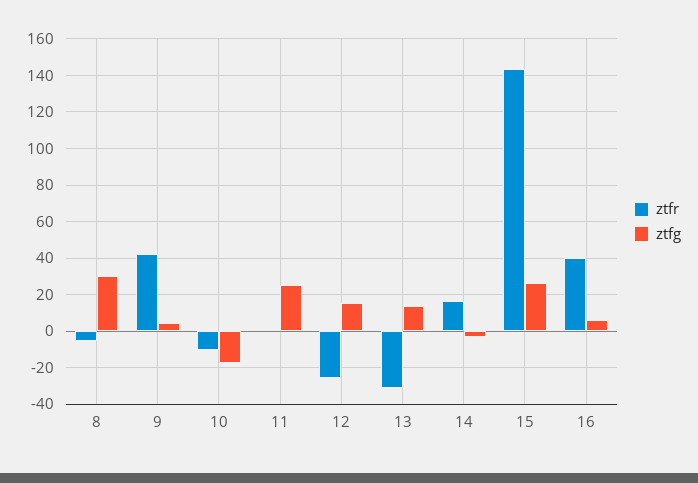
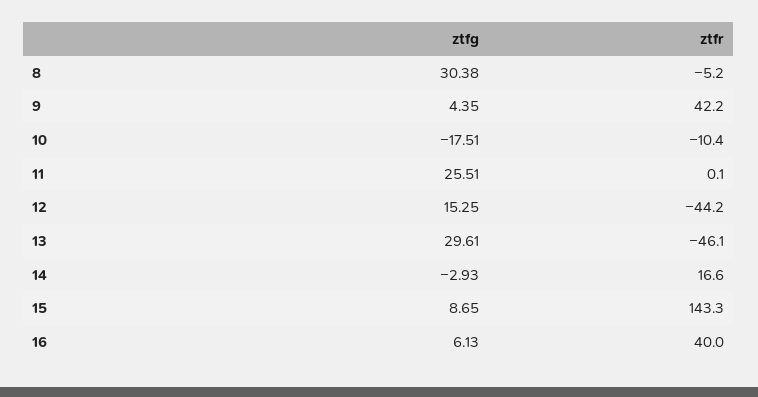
ztfr, 12: -25 -> -44.2
ztfr, 13: -30 -> -46.1
ztfg, 13: 15 -> 29.61
ztfg, 15: 25 -> 8.65

